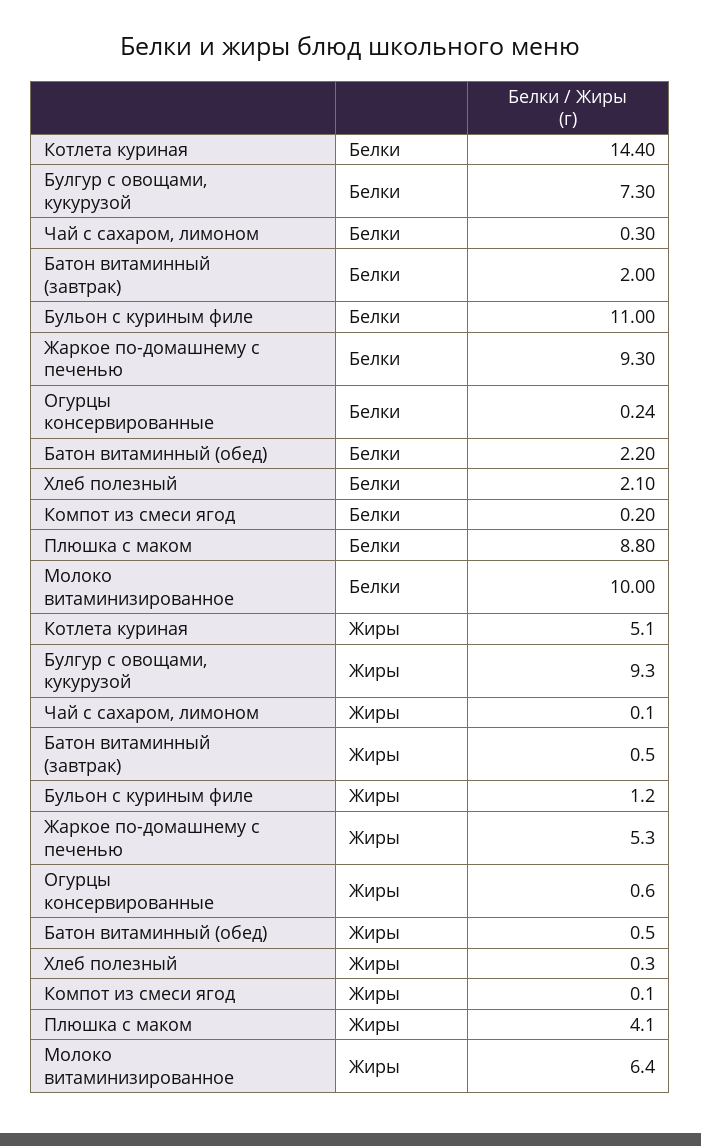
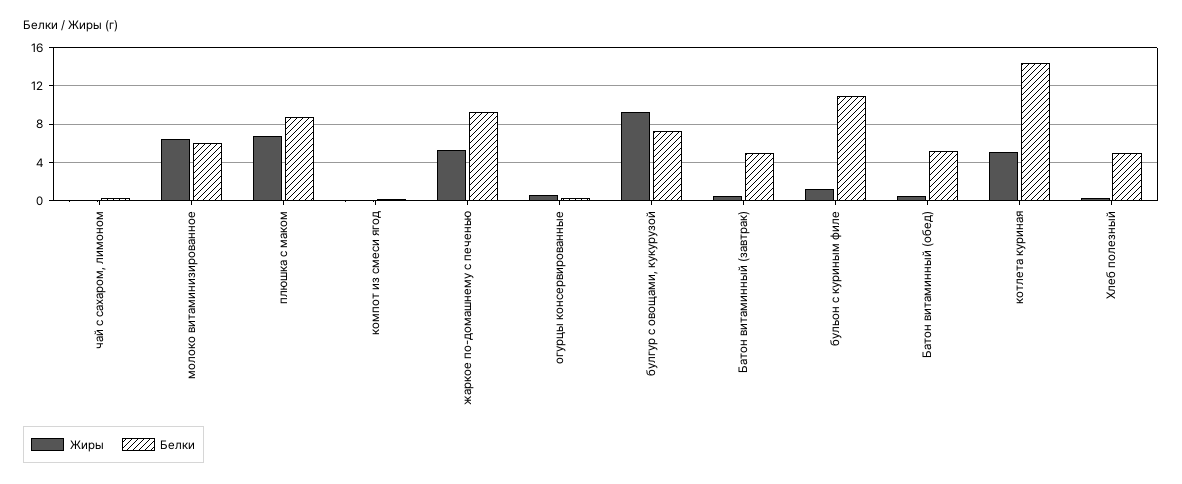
Белки, Батон витаминный (завтрак): 2 -> 5
Белки, Батон витаминный (обед): 2.2 -> 5
Белки, Хлеб полезный: 2.1 -> 5
Белки, Молоко витаминизированное: 10 -> 6
Жиры, Плюшка с маком: 4.1 -> 7

